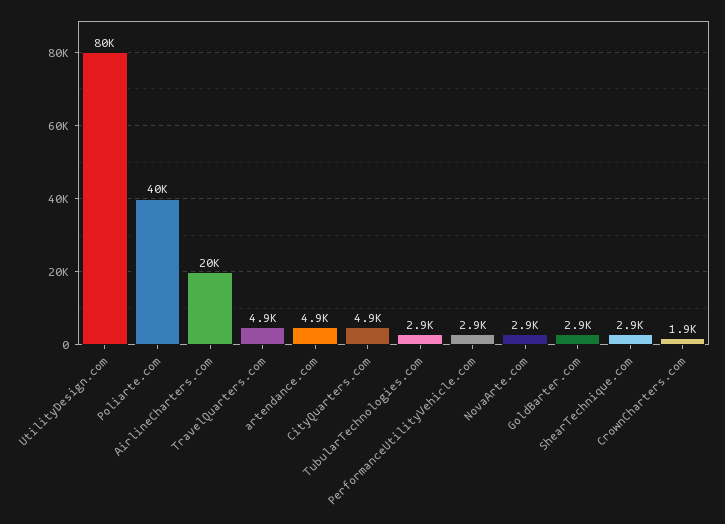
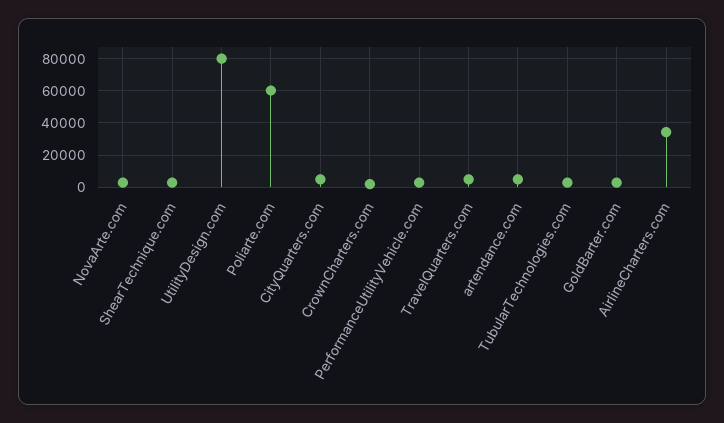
Poliarte.com: 40000 -> 60000
AirlineCharters.com: 20000 -> 35000

